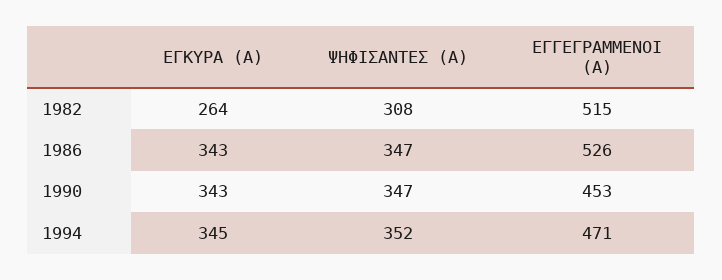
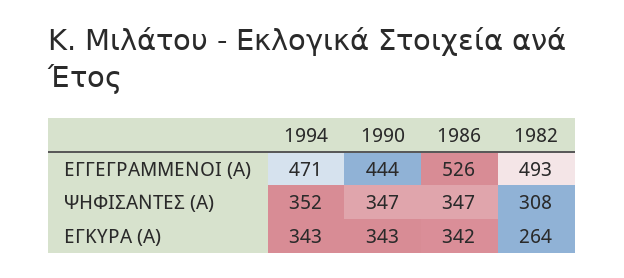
ΕΓΓΕΓΡΑΜΜΕΝΟΙ (Α), 1982: 515 -> 493
ΕΓΚΥΡΑ (Α), 1986: 343 -> 342
ΕΓΓΕΓΡΑΜΜΕΝΟΙ (Α), 1990: 453 -> 444
ΕΓΚΥΡΑ (Α), 1994: 345 -> 343

